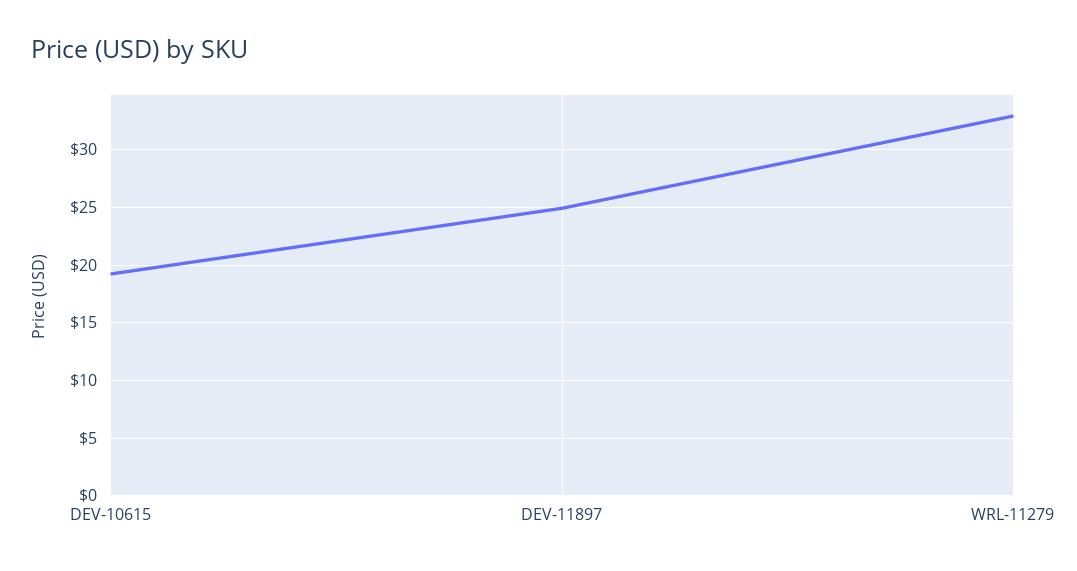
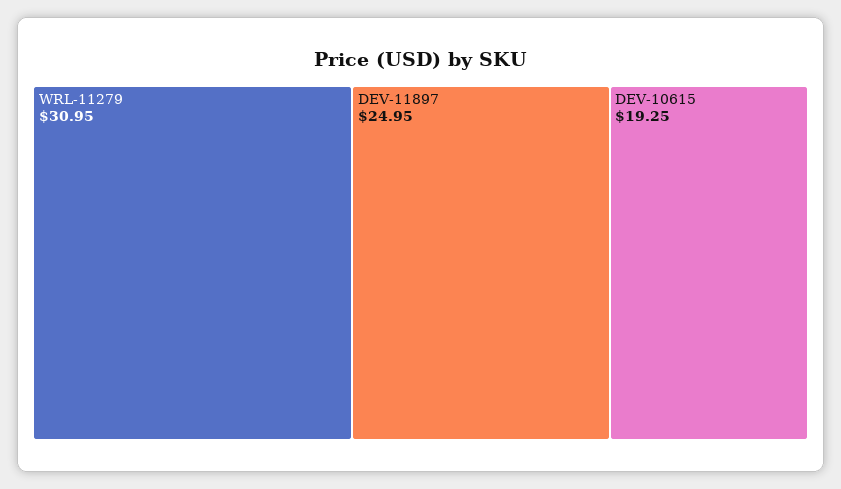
WRL-11279: 33 -> 30.95

